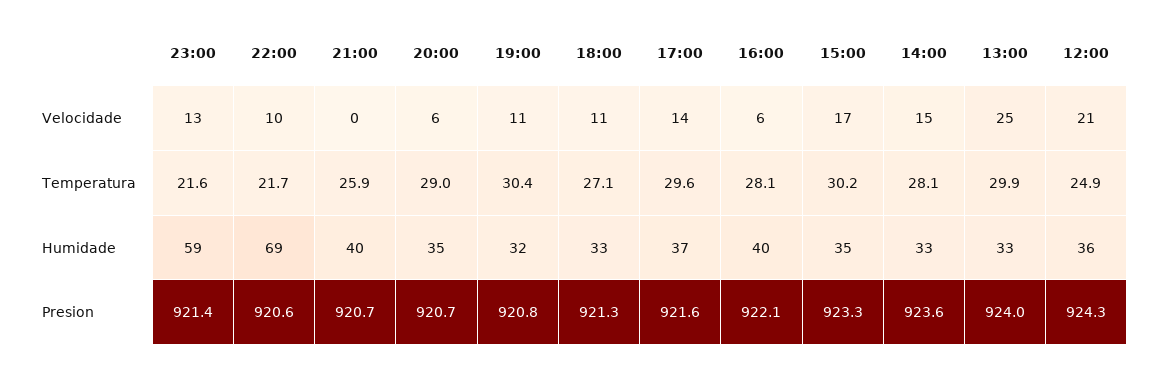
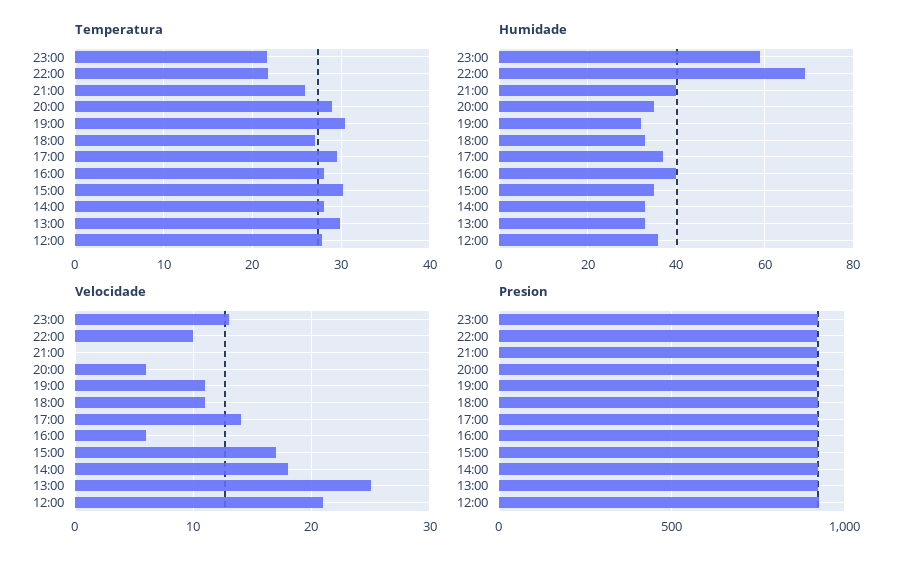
Velocidade, 14:00: 15 -> 18
Temperatura, 12:00: 24.9 -> 28

